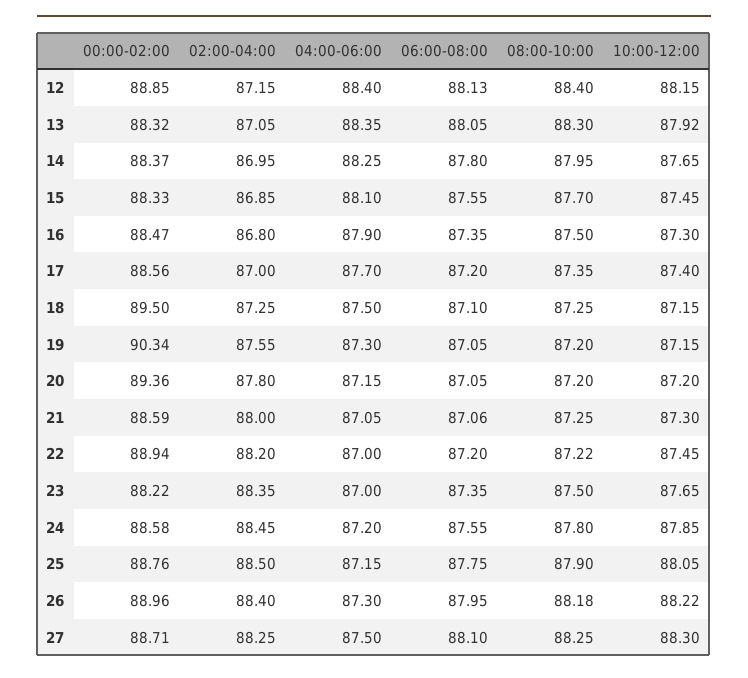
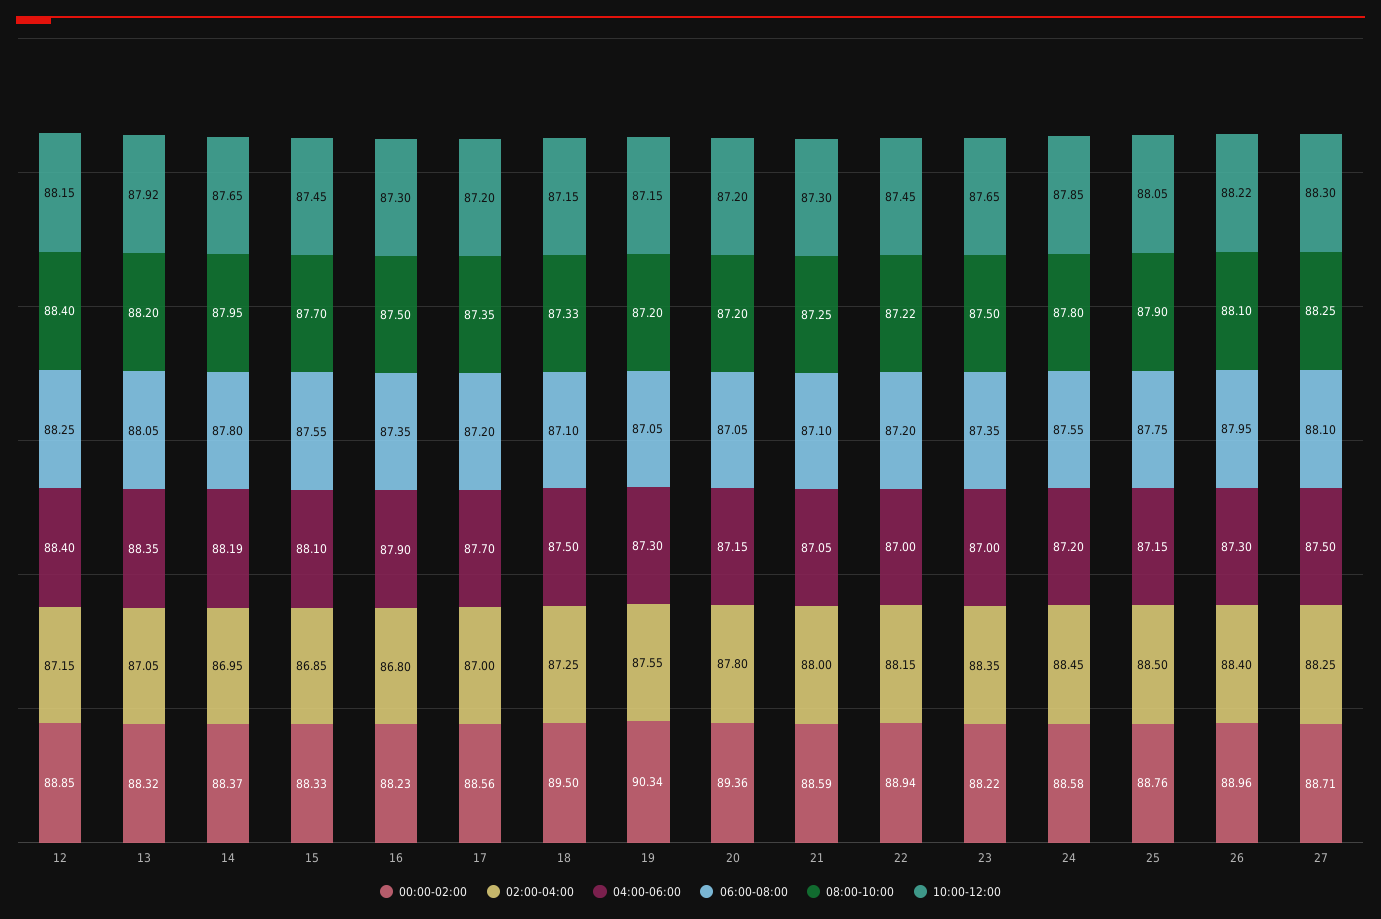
06:00-08:00, 12: 88.13 -> 88.25
08:00-10:00, 13: 88.3 -> 88.2
04:00-06:00, 14: 88.25 -> 88.19
00:00-02:00, 16: 88.47 -> 88.23
10:00-12:00, 17: 87.4 -> 87.2
08:00-10:00, 18: 87.25 -> 87.33
06:00-08:00, 21: 87.06 -> 87.1
02:00-04:00, 22: 88.2 -> 88.15
08:00-10:00, 26: 88.18 -> 88.1

